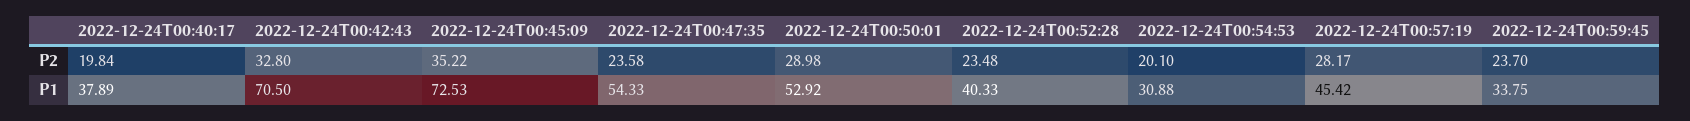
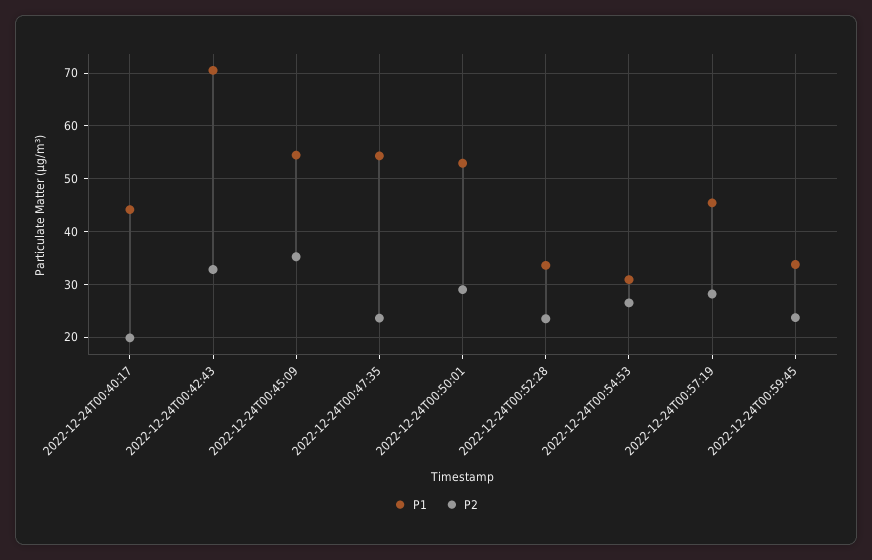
P2, 2022-12-24T00:54:53: 20.1 -> 26
P1, 2022-12-24T00:40:17: 37.89 -> 44
P1, 2022-12-24T00:45:09: 72.53 -> 54
P1, 2022-12-24T00:52:28: 40.33 -> 34

